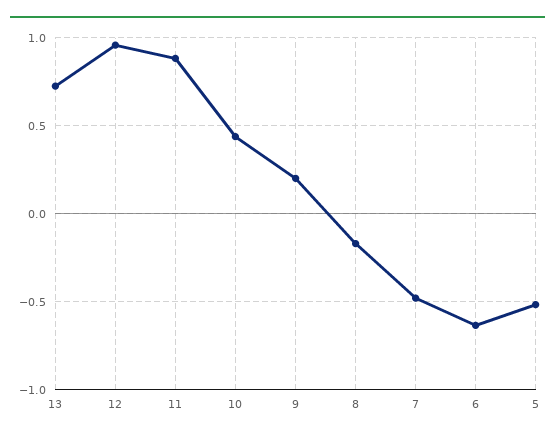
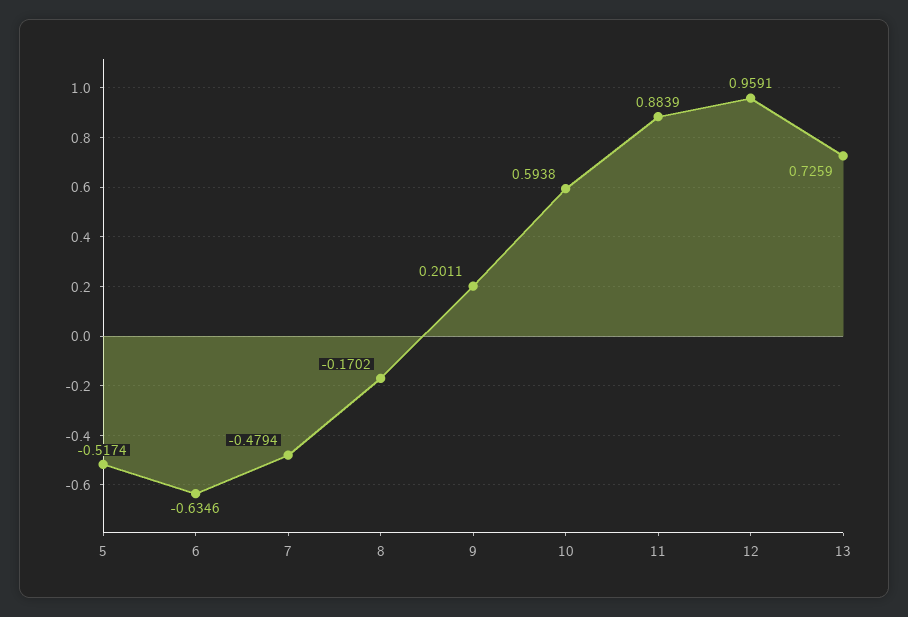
10: 0.45 -> 0.5938

